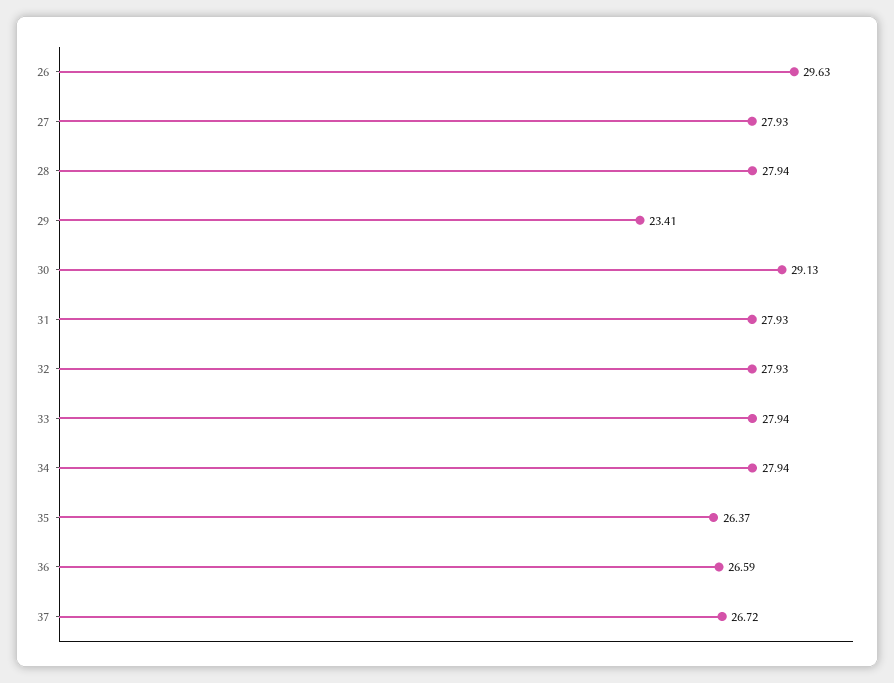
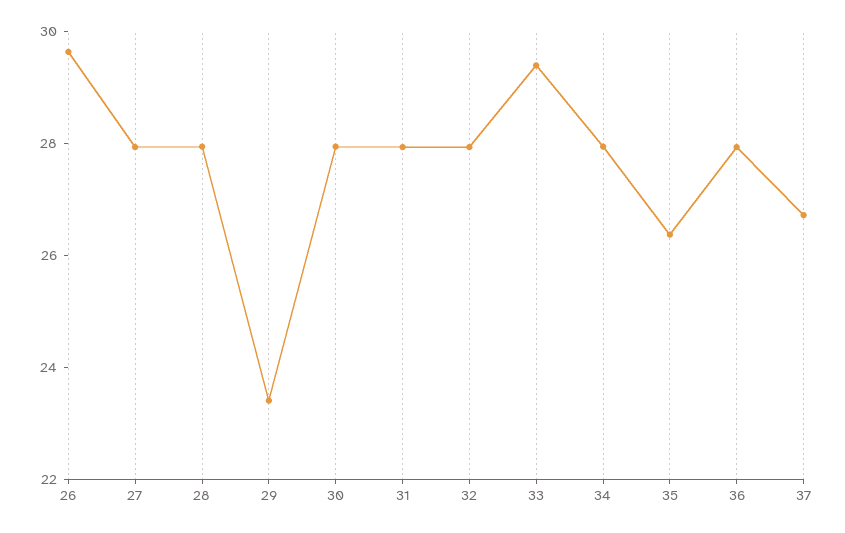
30: 29.13 -> 28
33: 27.94 -> 29.5
36: 26.59 -> 28

